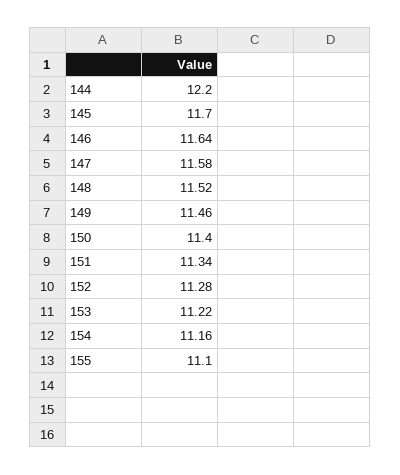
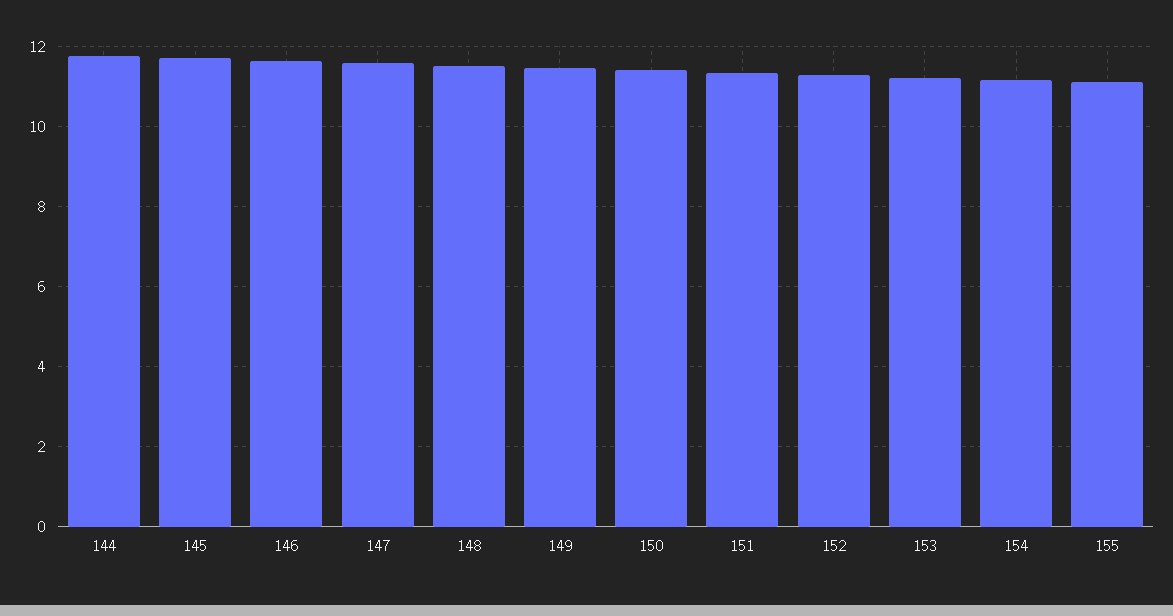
144: 12.2 -> 11.8

